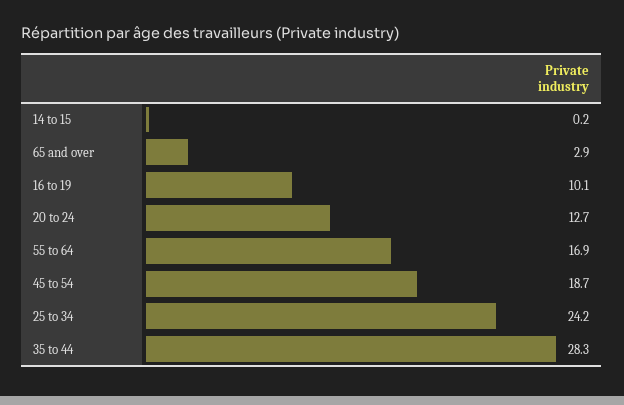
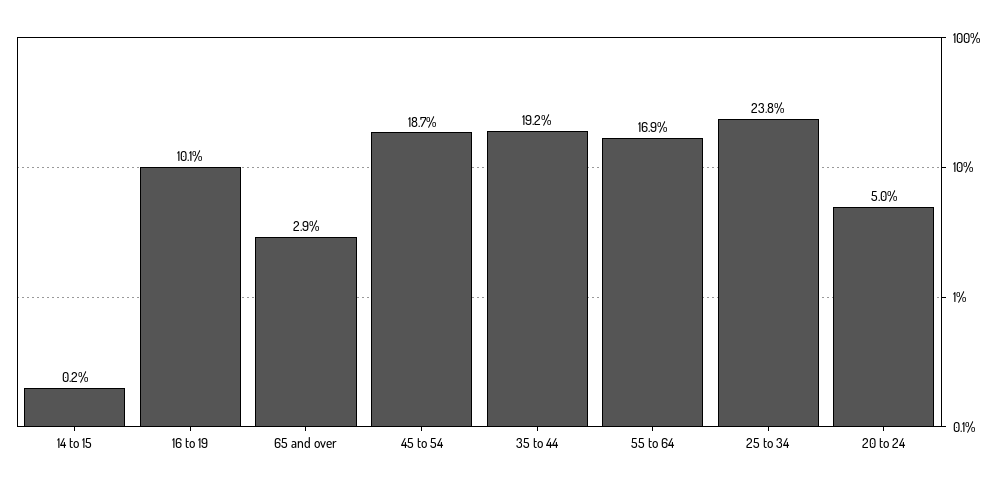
20 to 24: 12.7 -> 5
25 to 34: 24.2 -> 23.8
35 to 44: 28.3 -> 19.2

